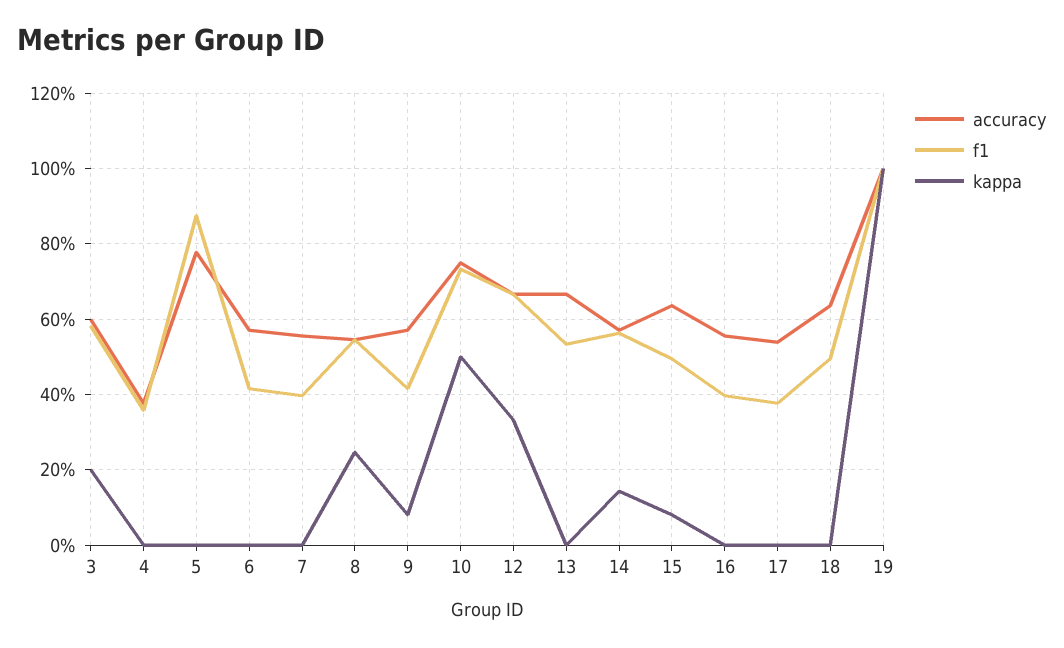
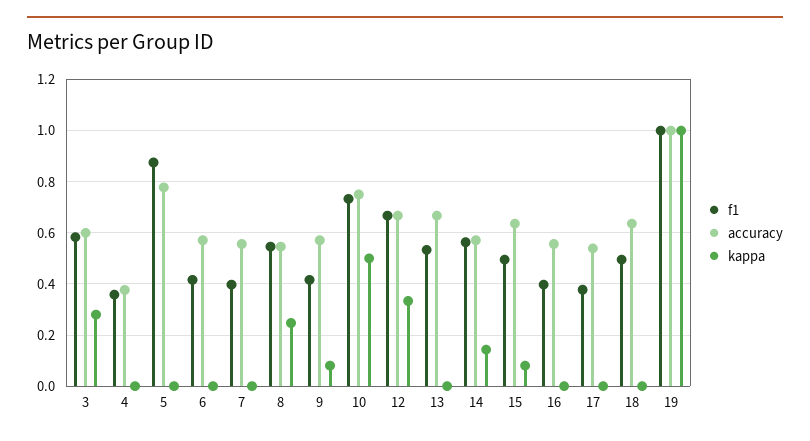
kappa, 3: 0.2 -> 0.275

